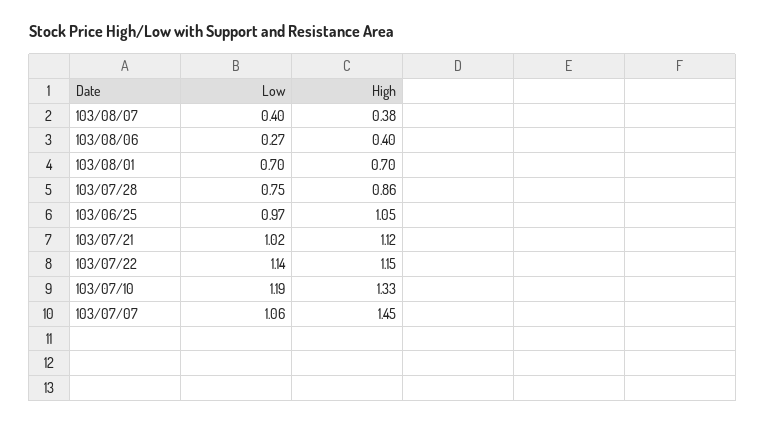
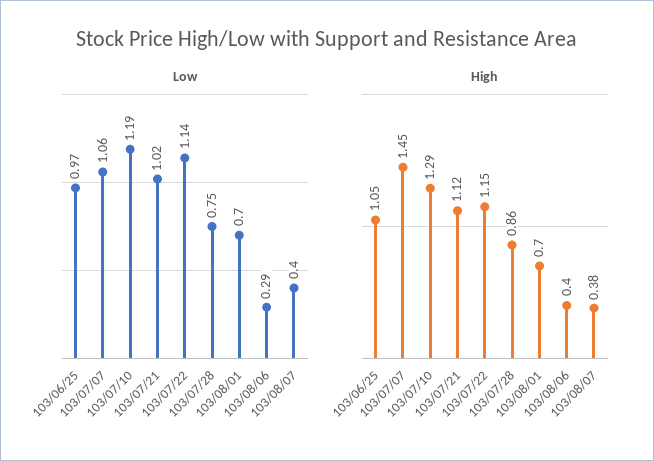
Low, 103/08/06: 0.27 -> 0.29
High, 103/07/10: 1.33 -> 1.29

